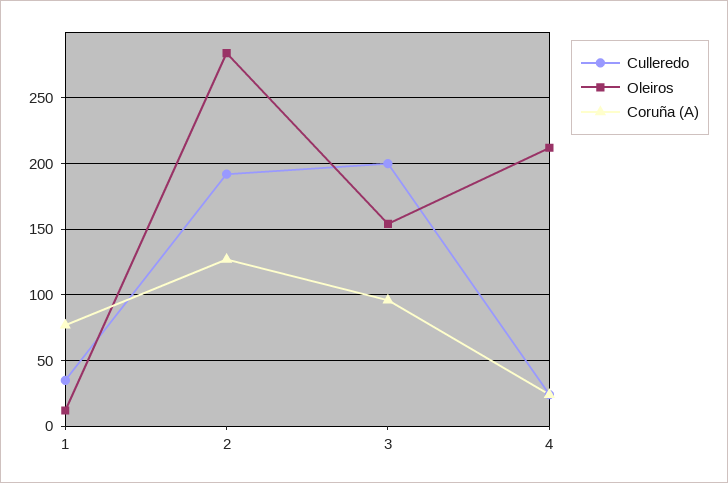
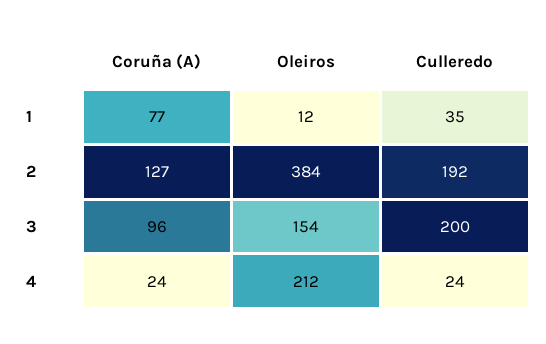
Oleiros, 2: 285 -> 384

